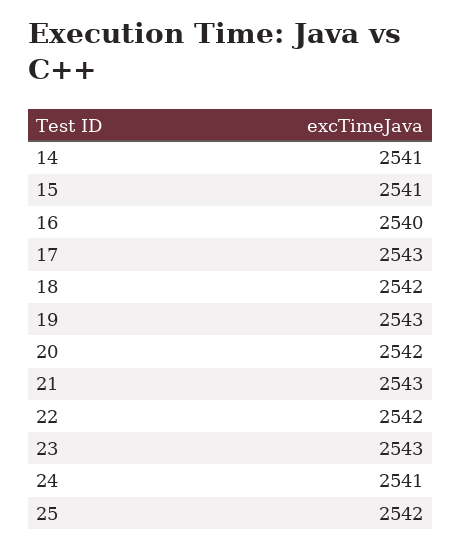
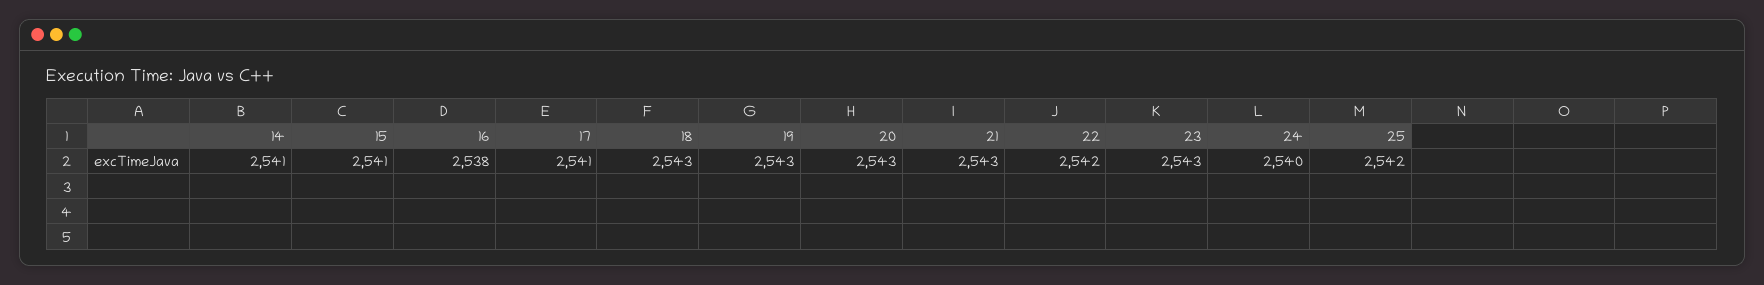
16: 2540 -> 2538
17: 2543 -> 2541
18: 2542 -> 2543
20: 2542 -> 2543
24: 2541 -> 2540

